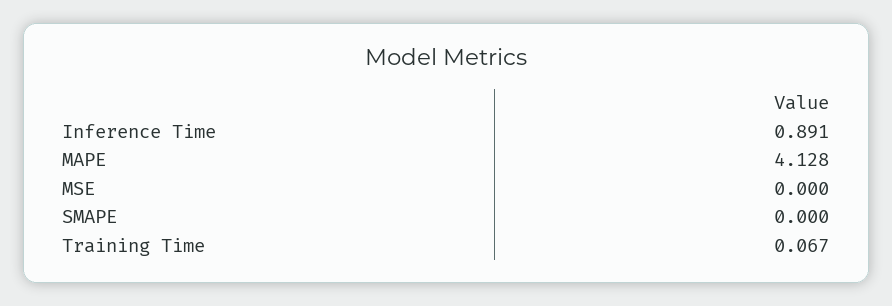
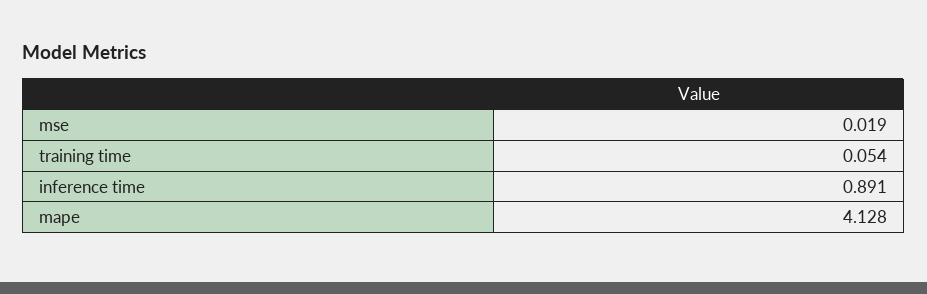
MSE: 0 -> 0.019
SMAPE: 0 -> none
Training Time: 0.067 -> 0.054

